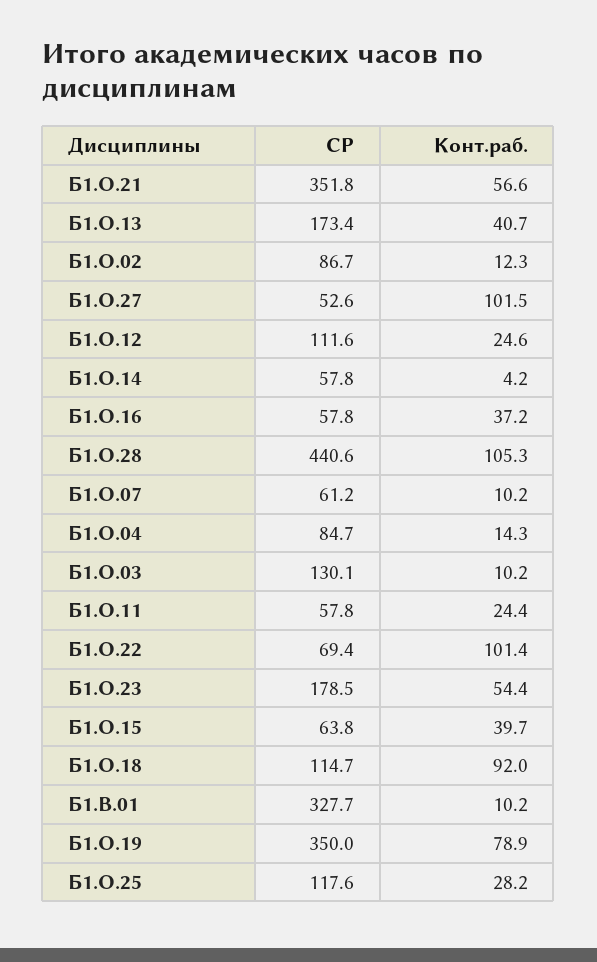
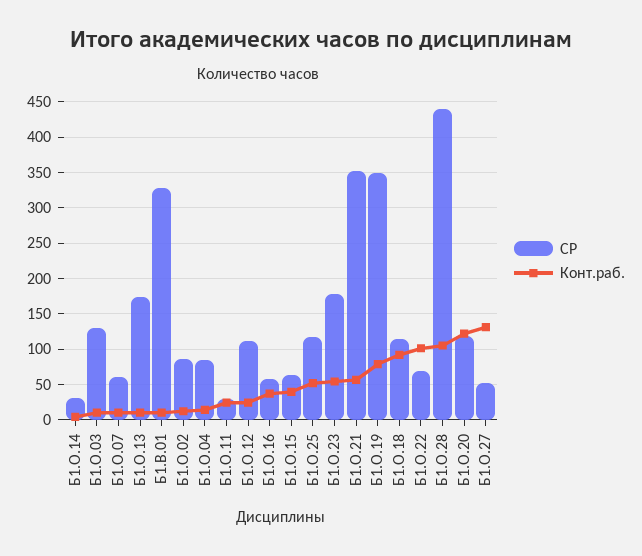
Конт.раб., Б1.О.13: 40.7 -> 10
Конт.раб., Б1.О.27: 101.5 -> 130
СР, Б1.О.14: 57.8 -> 30
СР, Б1.О.11: 57.8 -> 30
Конт.раб., Б1.О.25: 28.2 -> 50
СР, Б1.О.20: none -> 120
Конт.раб., Б1.О.20: none -> 120

